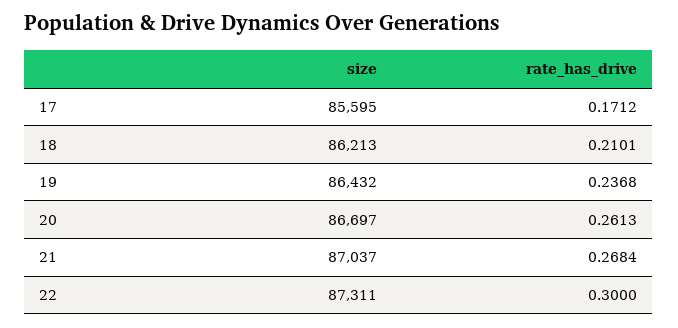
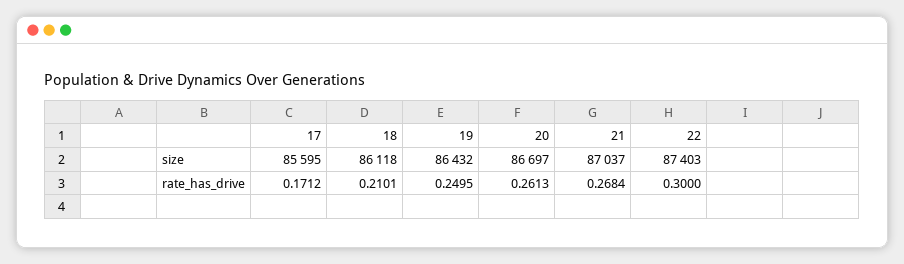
size, 18: 86213 -> 86118
rate_has_drive, 19: 0.2368 -> 0.2495
size, 22: 87311 -> 87403

